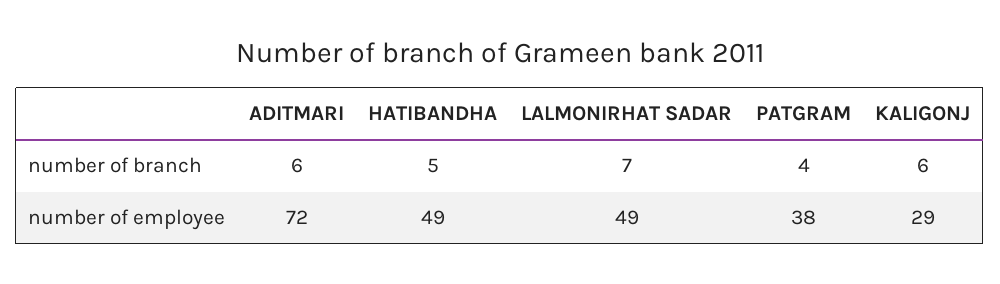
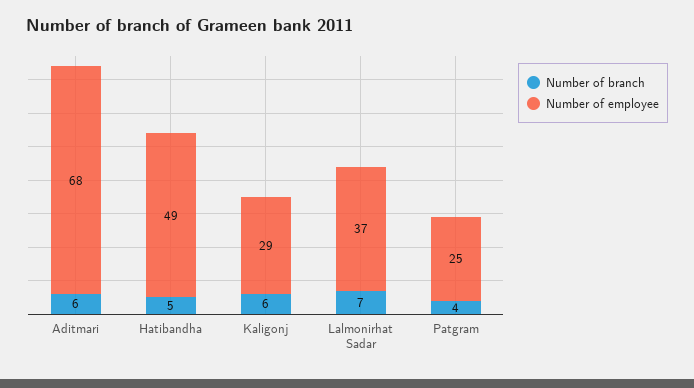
number of employee, ADITMARI: 72 -> 68
number of employee, LALMONIRHAT SADAR: 49 -> 37
number of employee, PATGRAM: 38 -> 25

